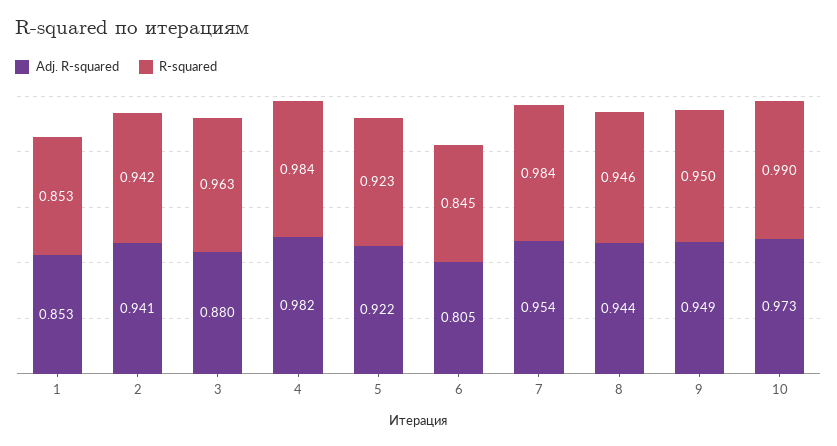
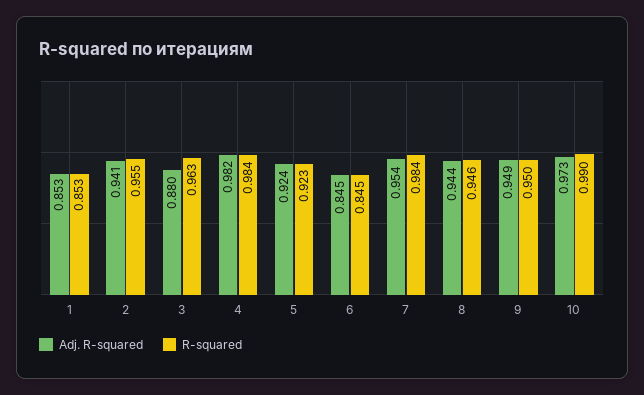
R-squared, 2: 0.942 -> 0.955
Adj. R-squared, 5: 0.922 -> 0.924
Adj. R-squared, 6: 0.805 -> 0.845

